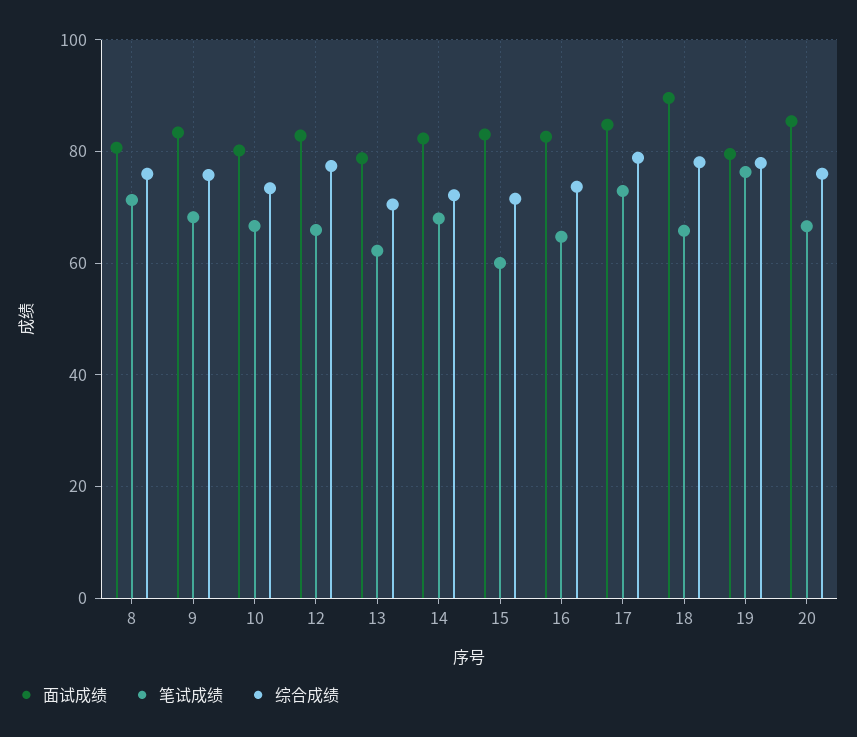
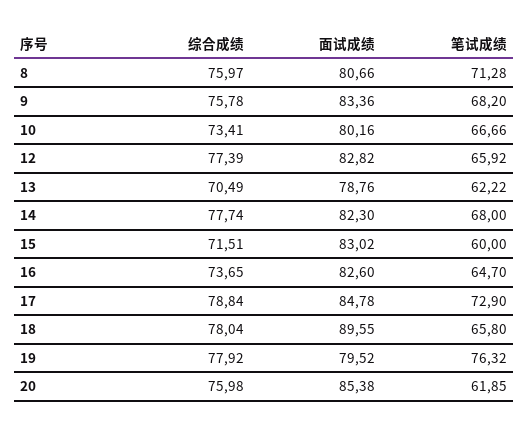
综合成绩, 14: 72 -> 77.74
笔试成绩, 20: 66 -> 61.85

